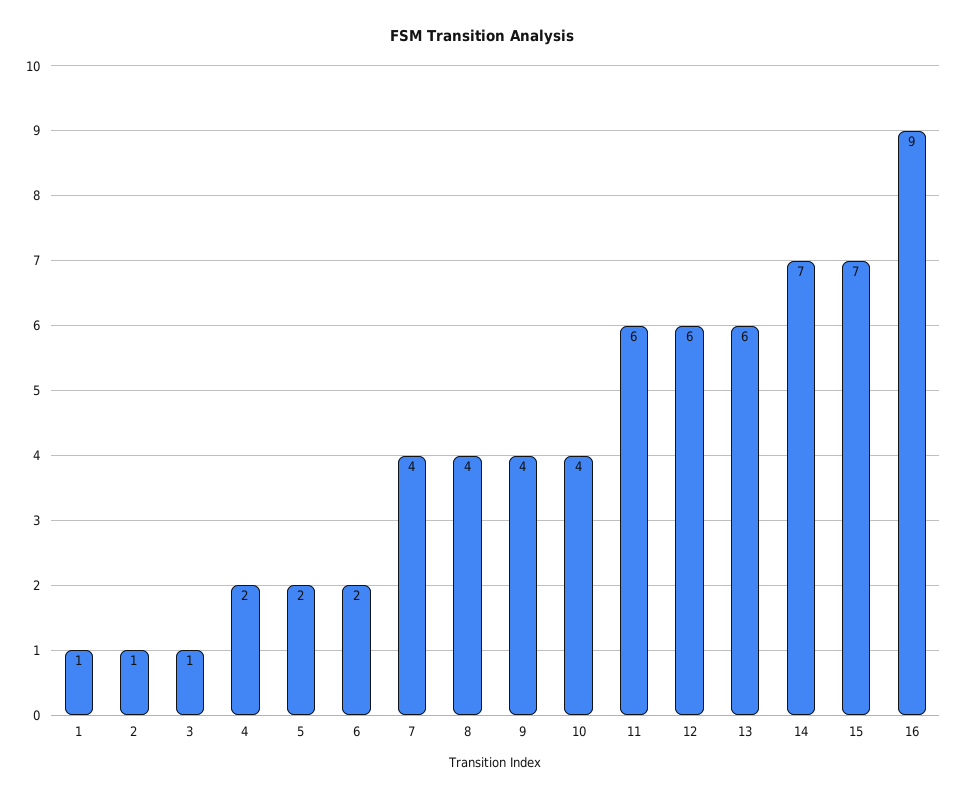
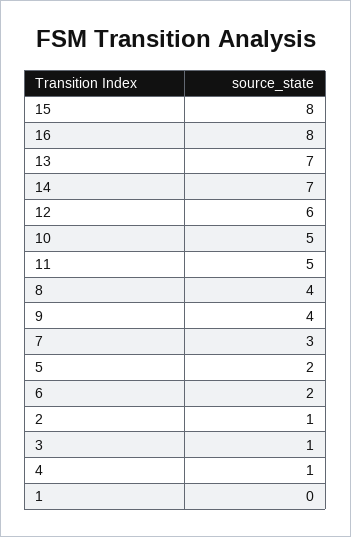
1: 1 -> 0
4: 2 -> 1
7: 4 -> 3
10: 4 -> 5
11: 6 -> 5
13: 6 -> 7
15: 7 -> 8
16: 9 -> 8

